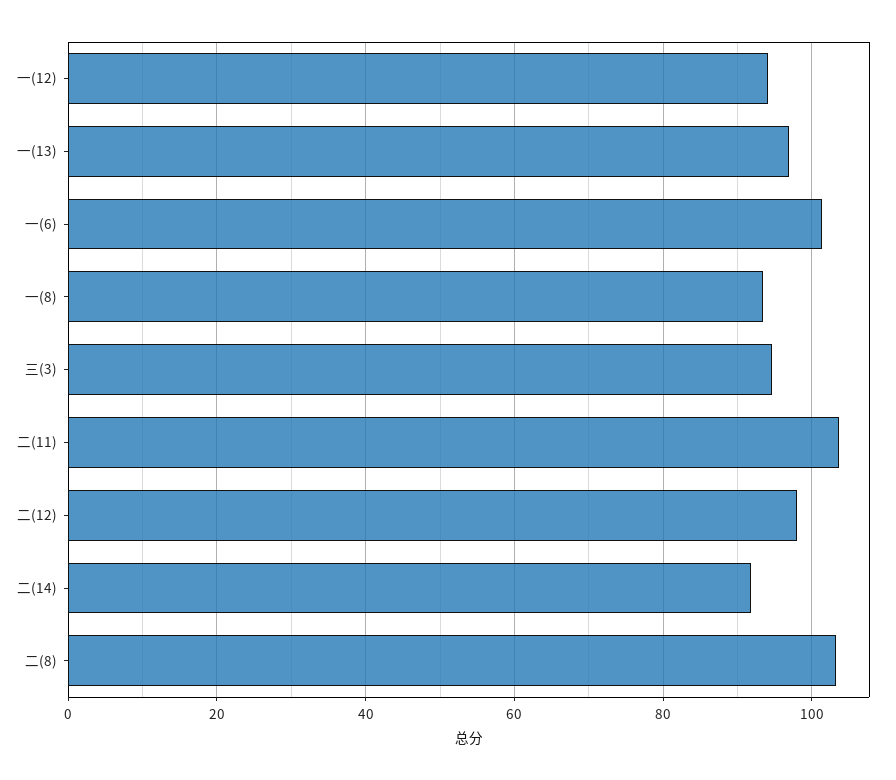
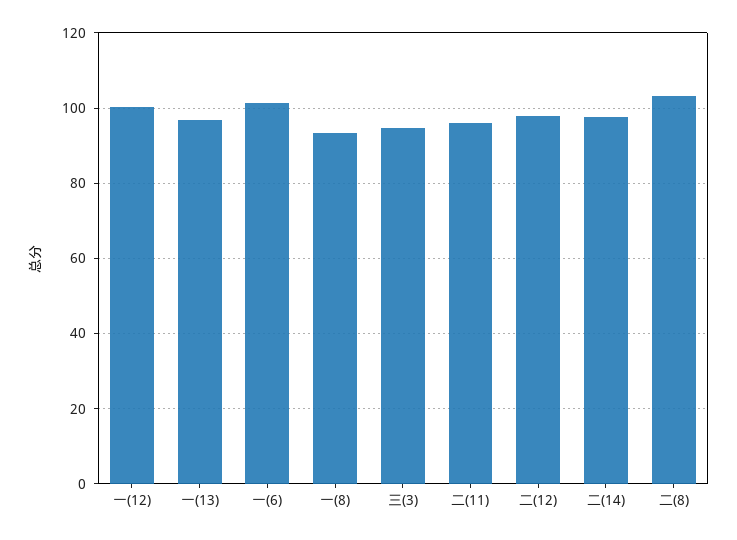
一(12): 94 -> 100
二(11): 104 -> 96
二(14): 92 -> 98

